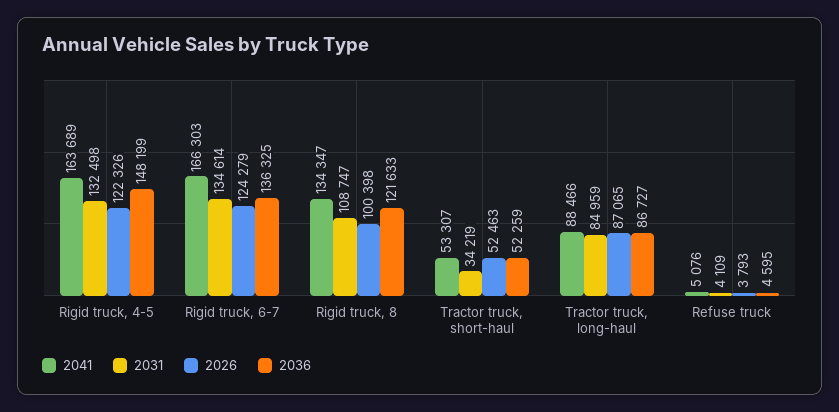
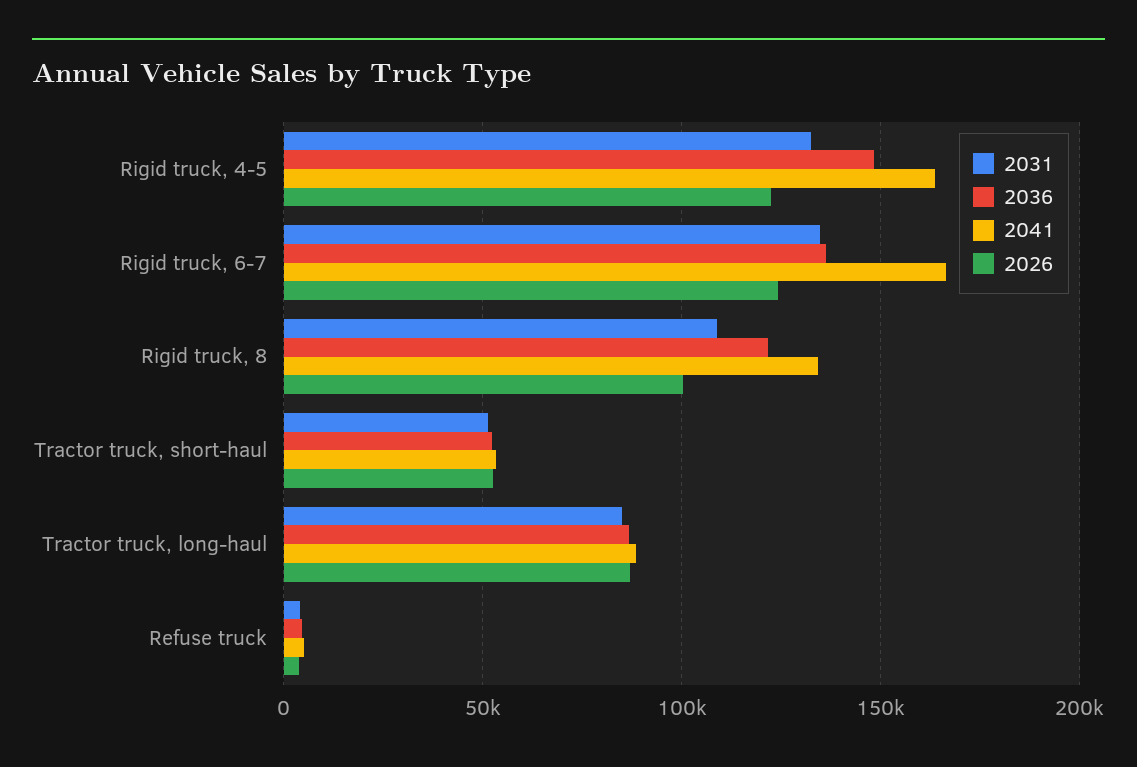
2031, Tractor truck, short-haul: 34219 -> 50000

